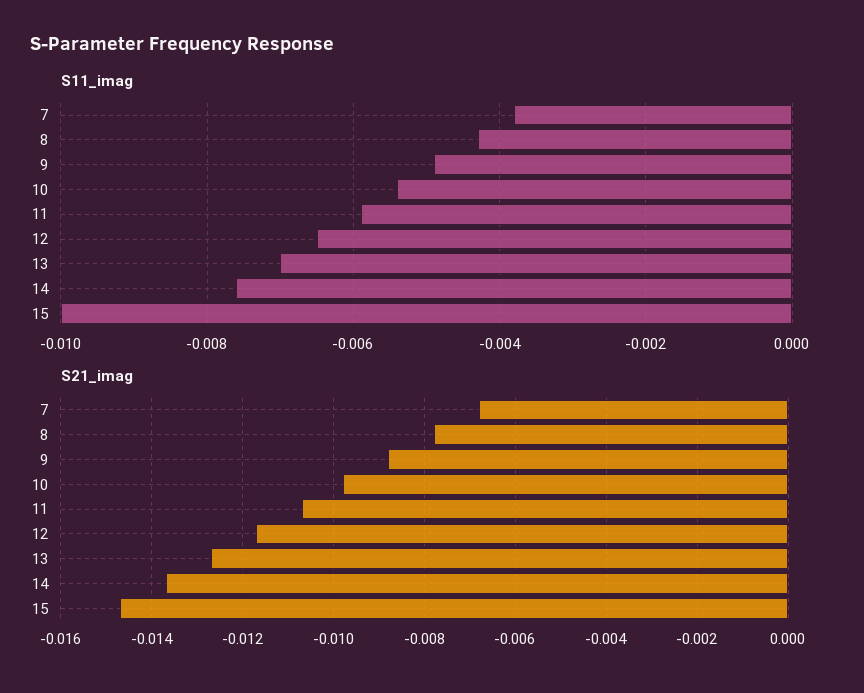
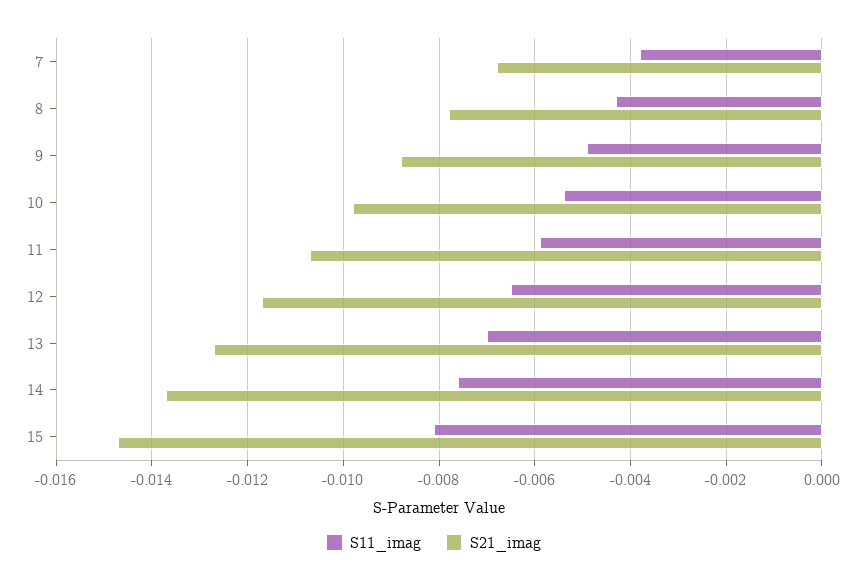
S11_imag, 15: -0.01 -> -0.008

